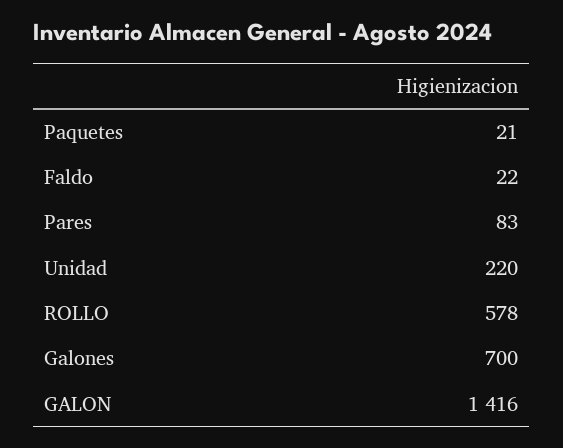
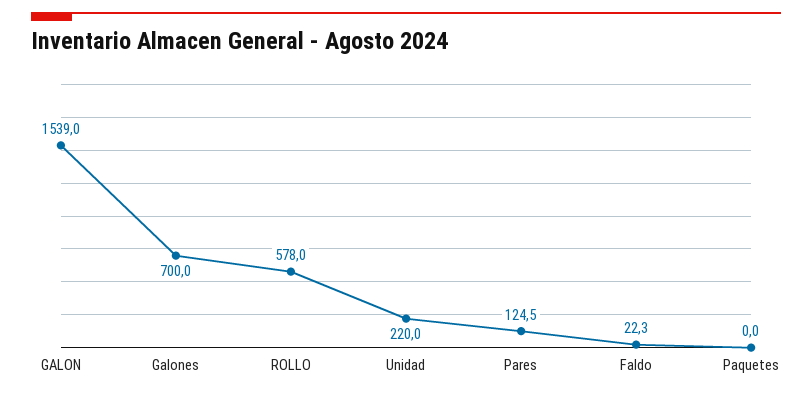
Paquetes: 21 -> 0
Pares: 83 -> 124.5
GALON: 1416 -> 1539

